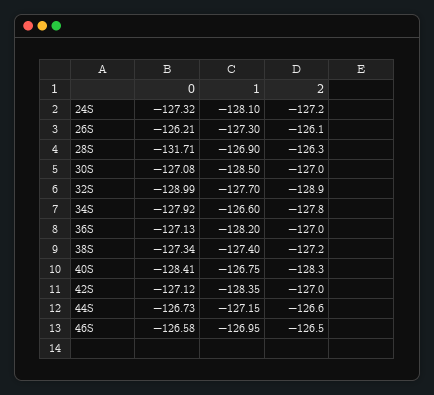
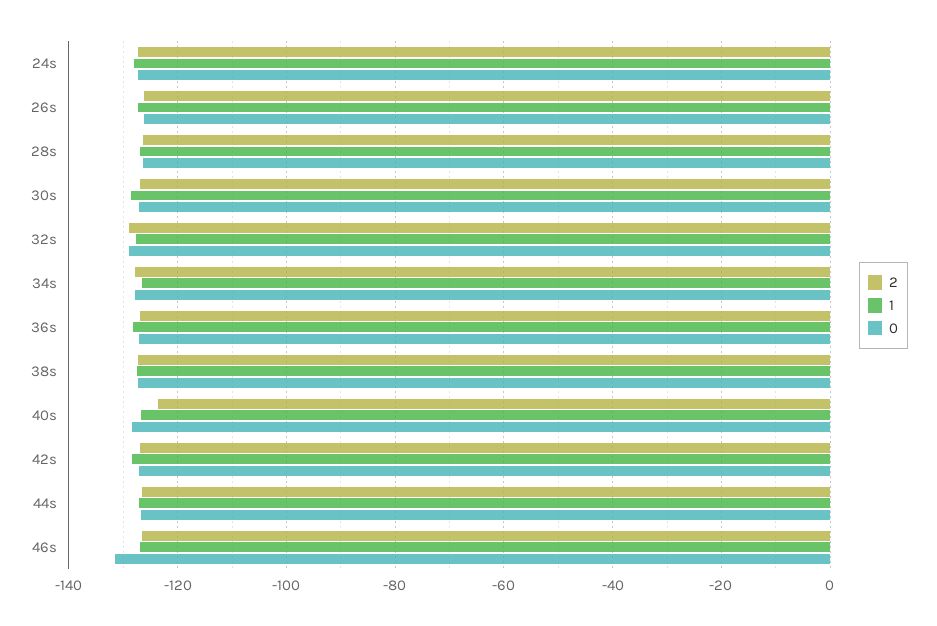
0, 28S: -131.71 -> -126
2, 40S: -128.3 -> -124
0, 46S: -126.58 -> -132

